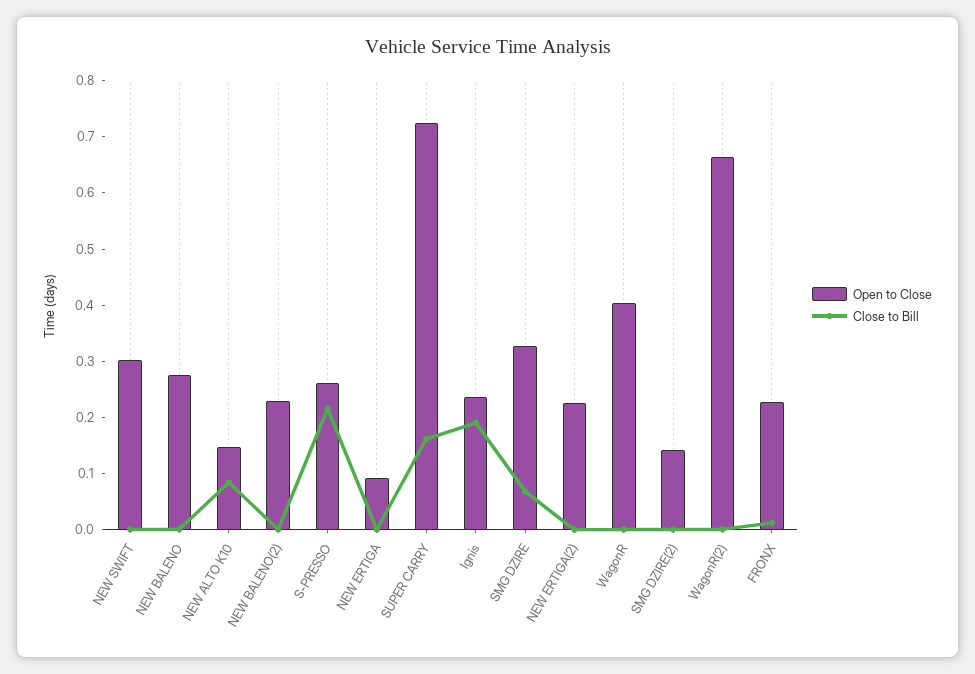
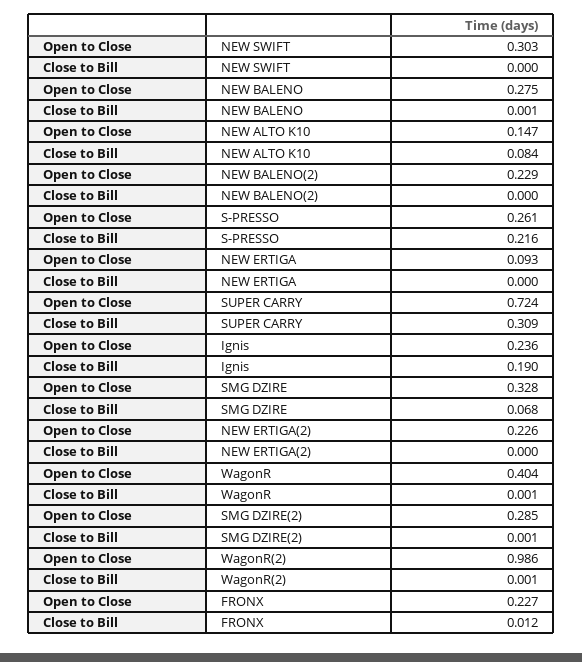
Close to Bill, SUPER CARRY: 0.16 -> 0.309
Open to Close, SMG DZIRE(2): 0.14 -> 0.285
Open to Close, WagonR(2): 0.66 -> 0.986

